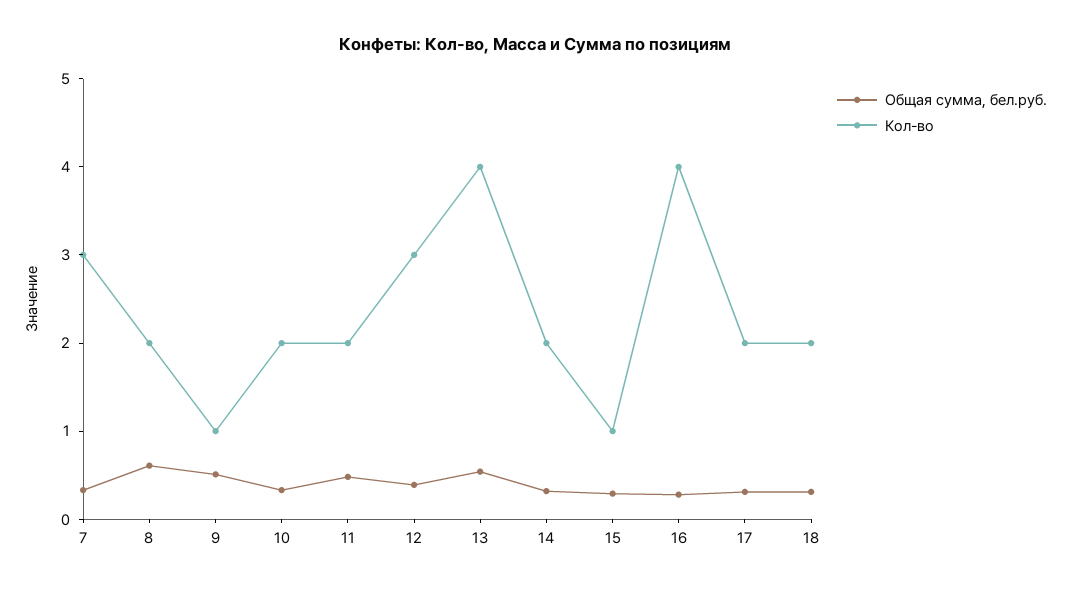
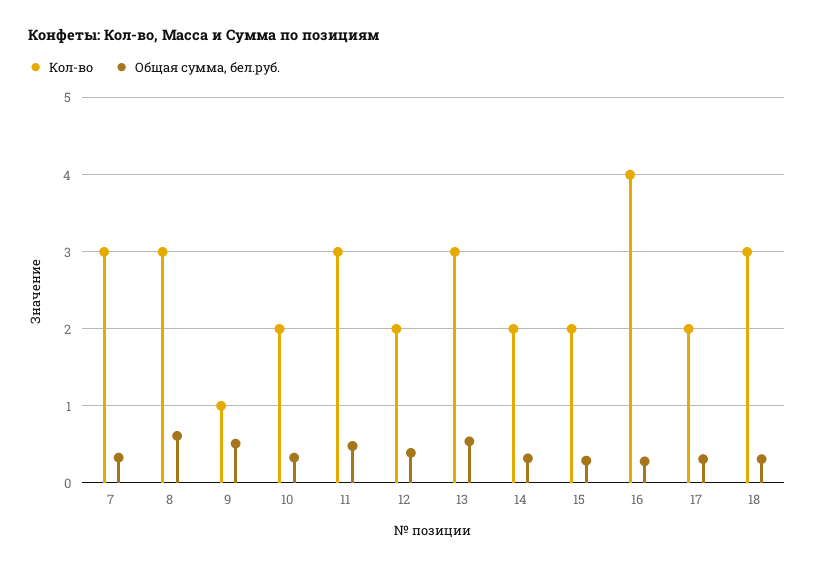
Кол-во, 8: 2 -> 3
Кол-во, 11: 2 -> 3
Кол-во, 12: 3 -> 2
Кол-во, 13: 4 -> 3
Кол-во, 15: 1 -> 2
Кол-во, 18: 2 -> 3

